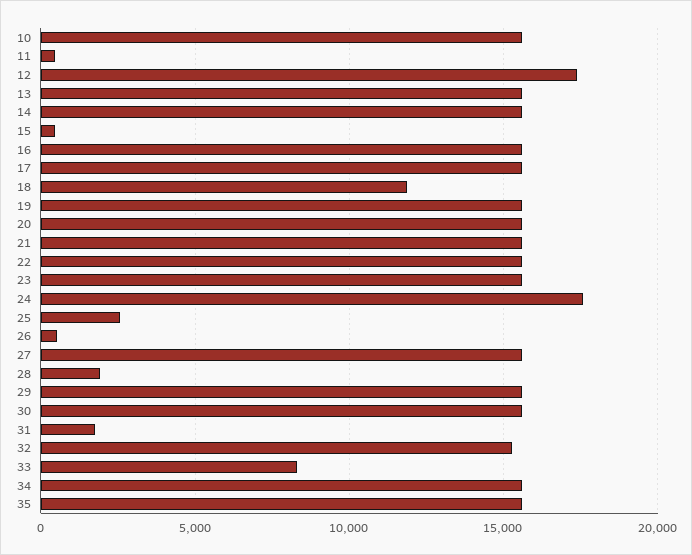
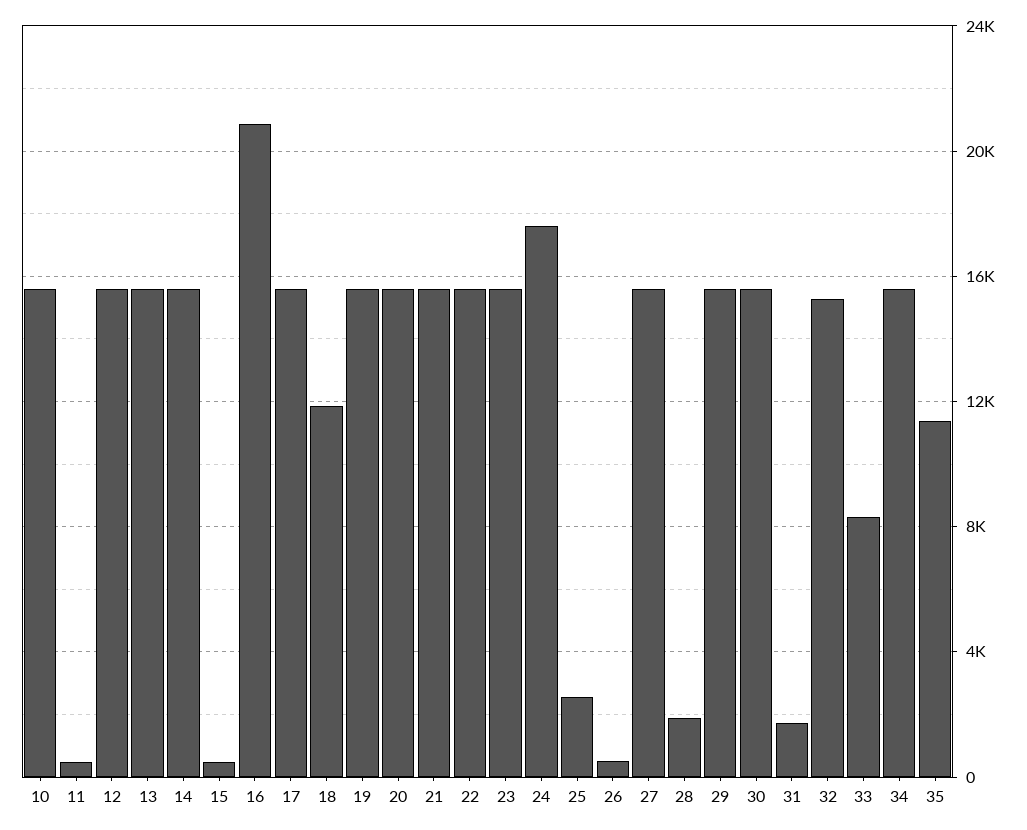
12: 17500 -> 15500
16: 15500 -> 21000
35: 15500 -> 11500

